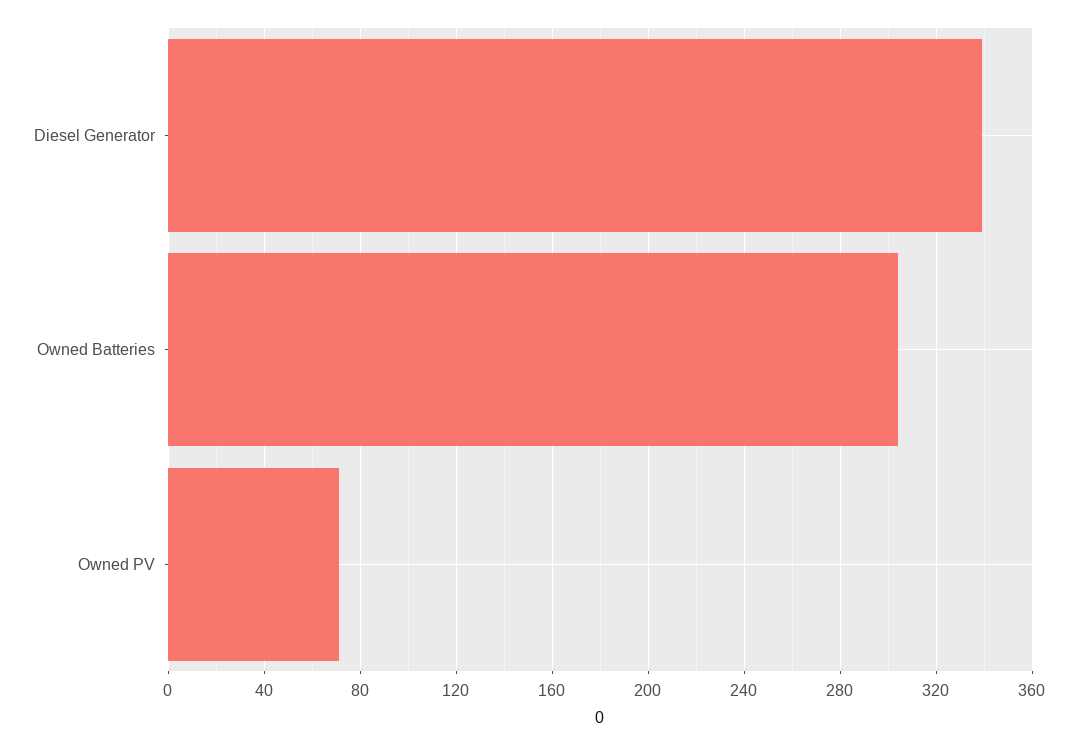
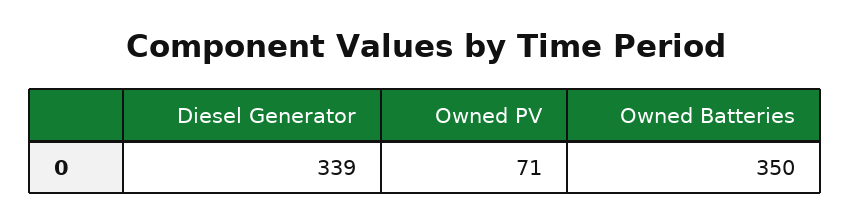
Owned Batteries: 305 -> 350

